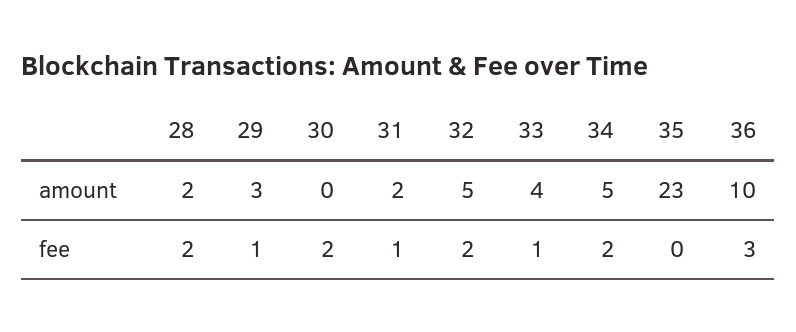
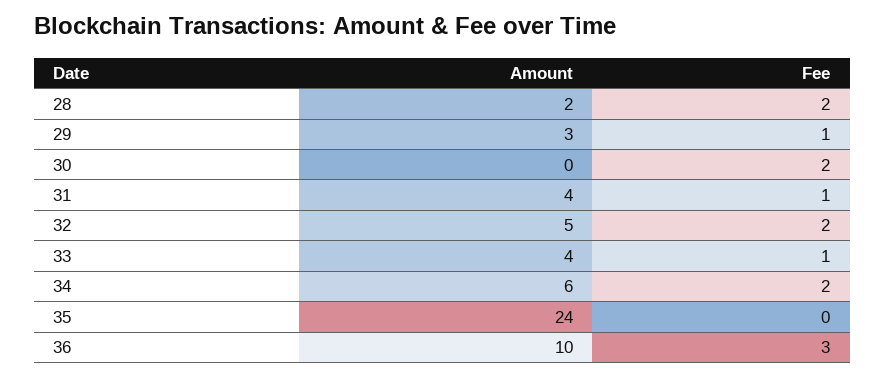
31, amount: 2 -> 4
34, amount: 5 -> 6
35, amount: 23 -> 24

